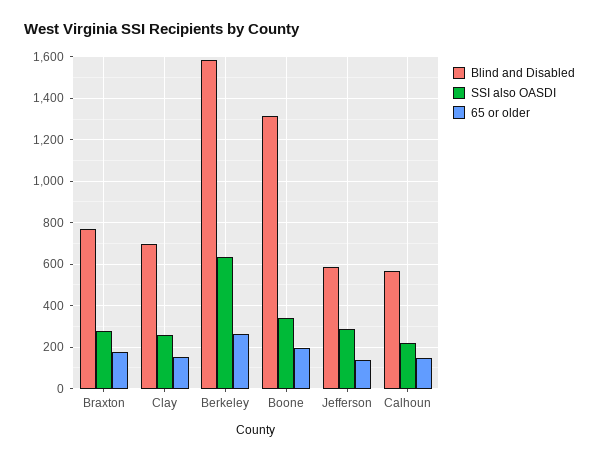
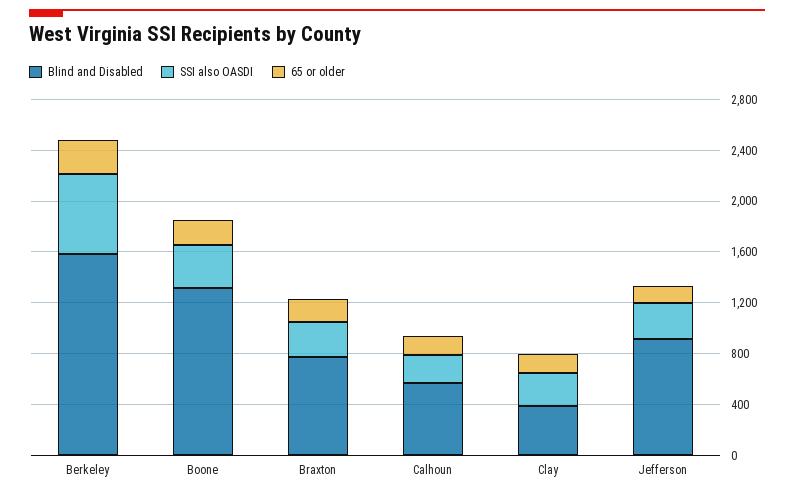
Blind and Disabled, Clay: 700 -> 400
Blind and Disabled, Jefferson: 600 -> 900

